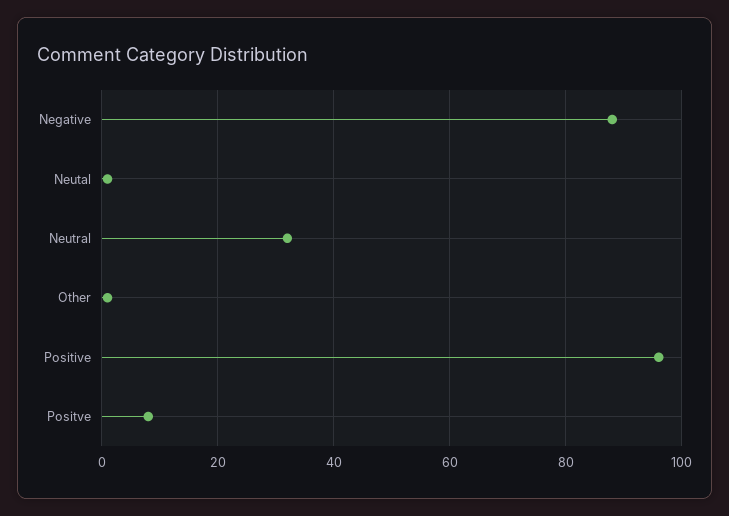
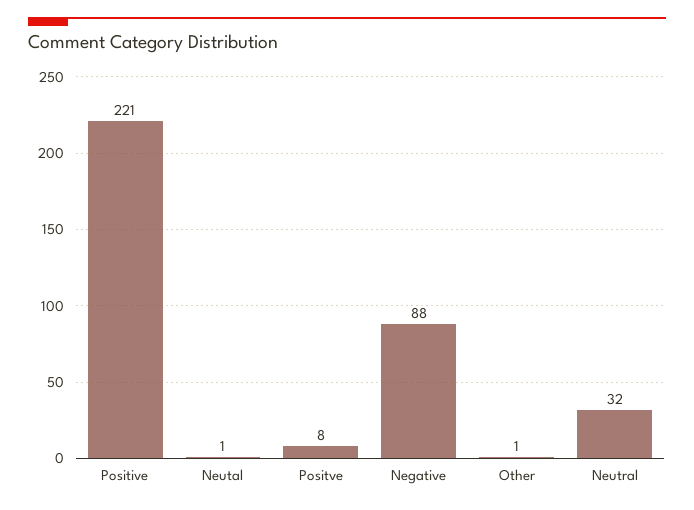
Positive: 95 -> 221

